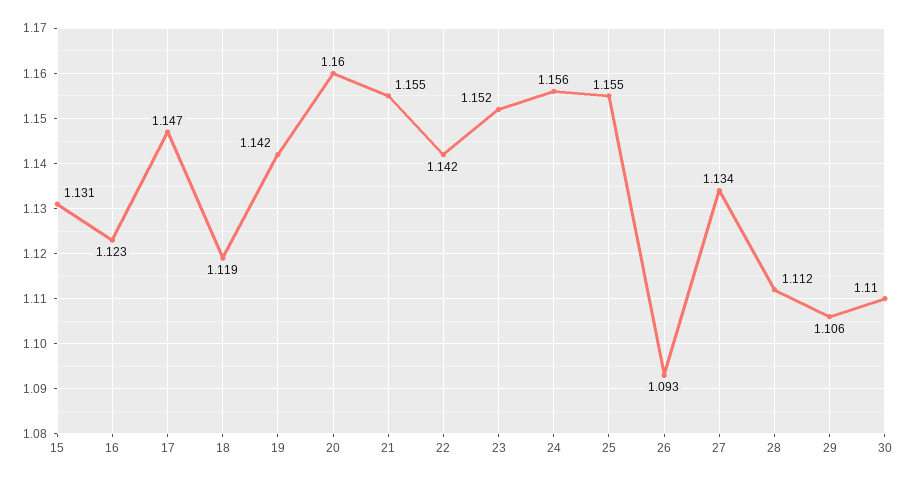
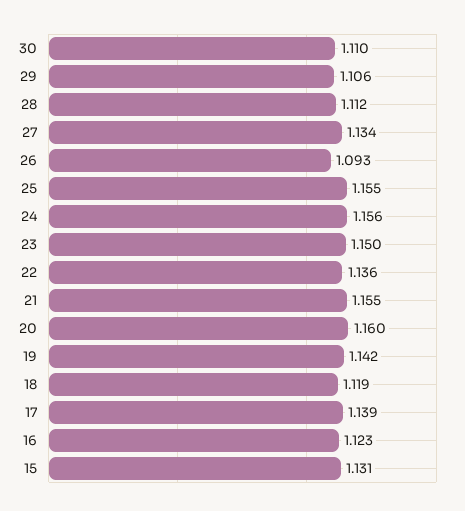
17: 1.147 -> 1.139
22: 1.142 -> 1.136
23: 1.152 -> 1.15

